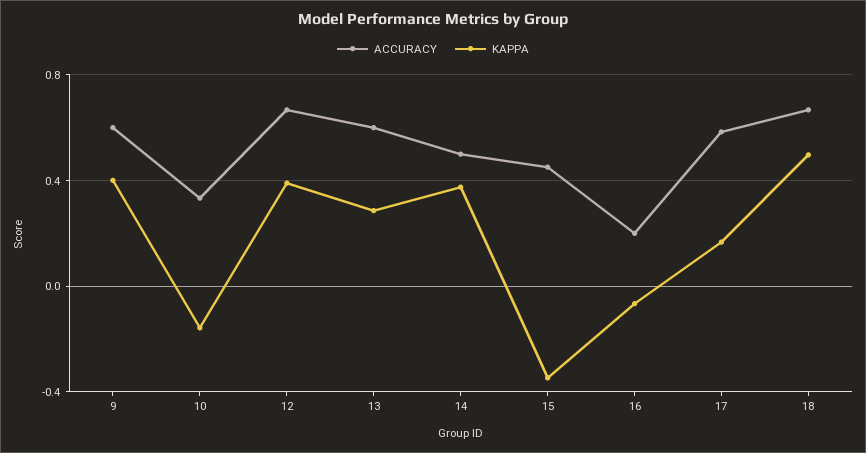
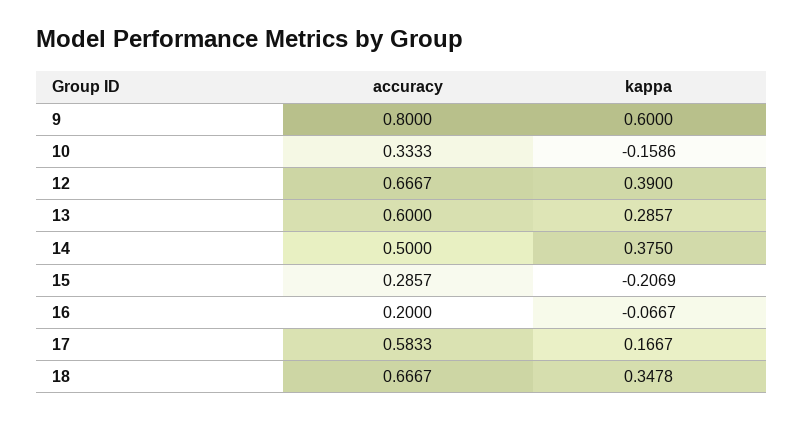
ACCURACY, 9: 0.6 -> 0.8
KAPPA, 9: 0.4 -> 0.6
ACCURACY, 15: 0.45 -> 0.2857
KAPPA, 15: -0.35 -> -0.2069
KAPPA, 18: 0.5 -> 0.3478

